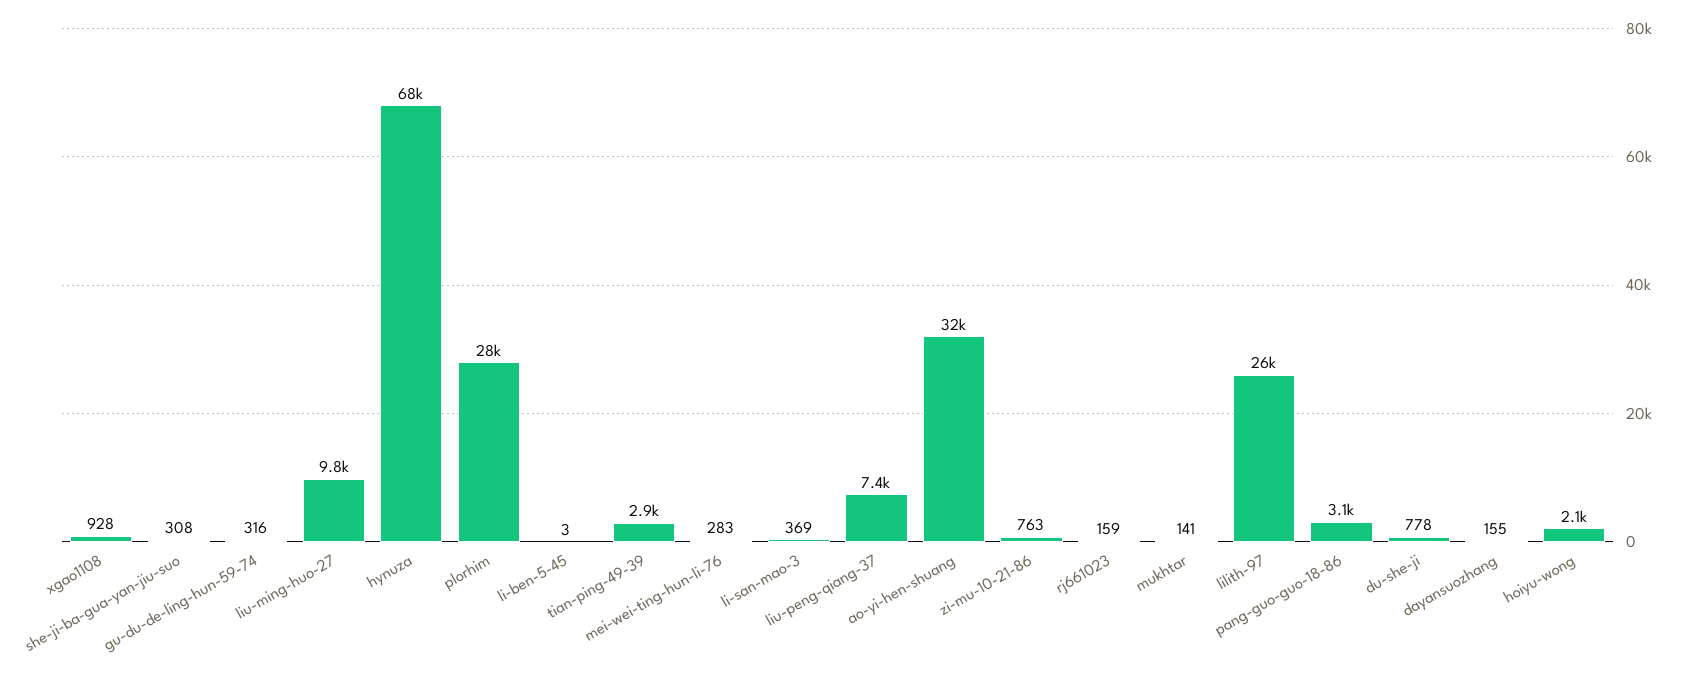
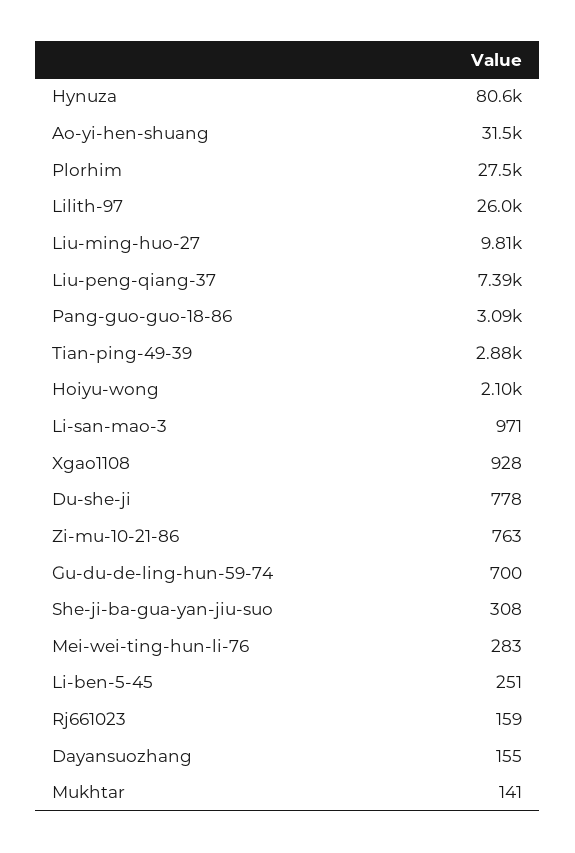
gu-du-de-ling-hun-59-74: 316 -> 700
hynuza: 68000 -> 80600
li-ben-5-45: 3 -> 251
li-san-mao-3: 369 -> 971

